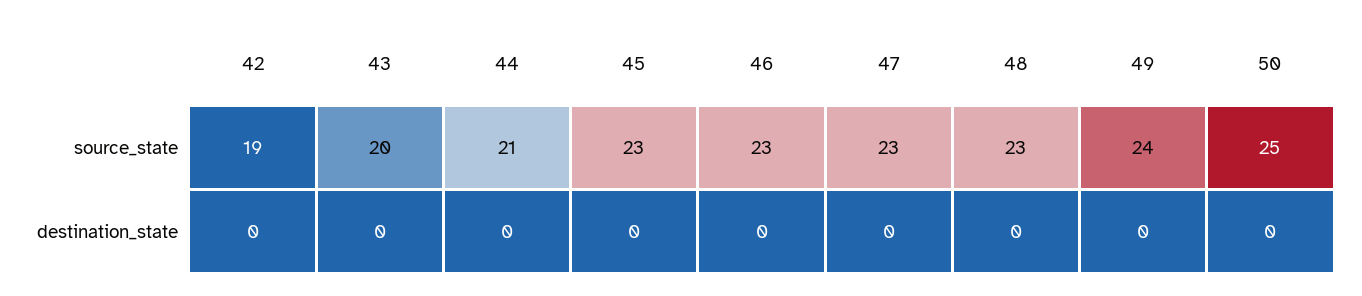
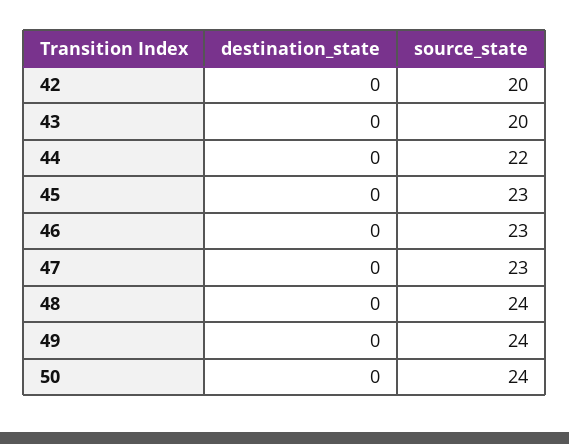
42, source_state: 19 -> 20
44, source_state: 21 -> 22
48, source_state: 23 -> 24
50, source_state: 25 -> 24

